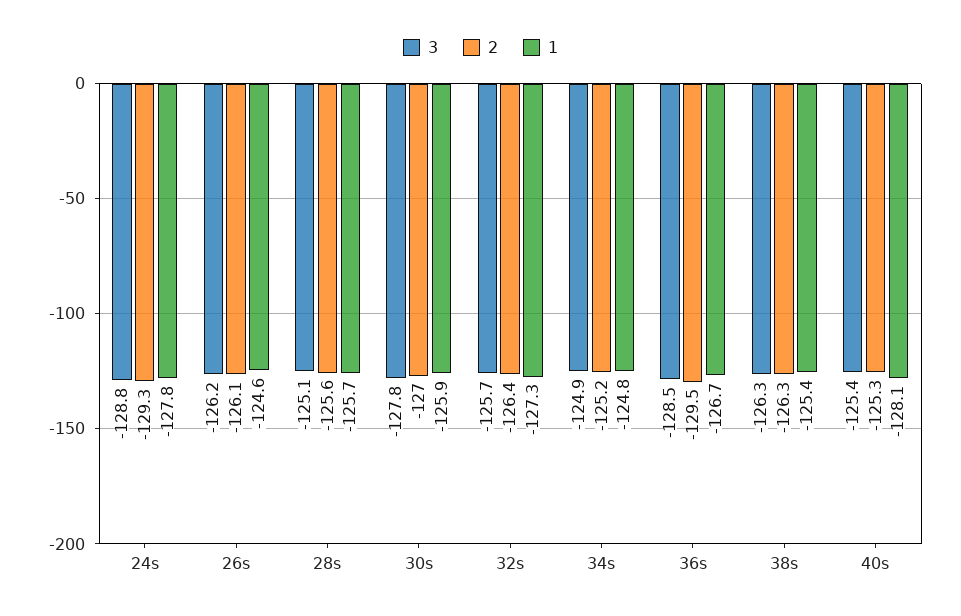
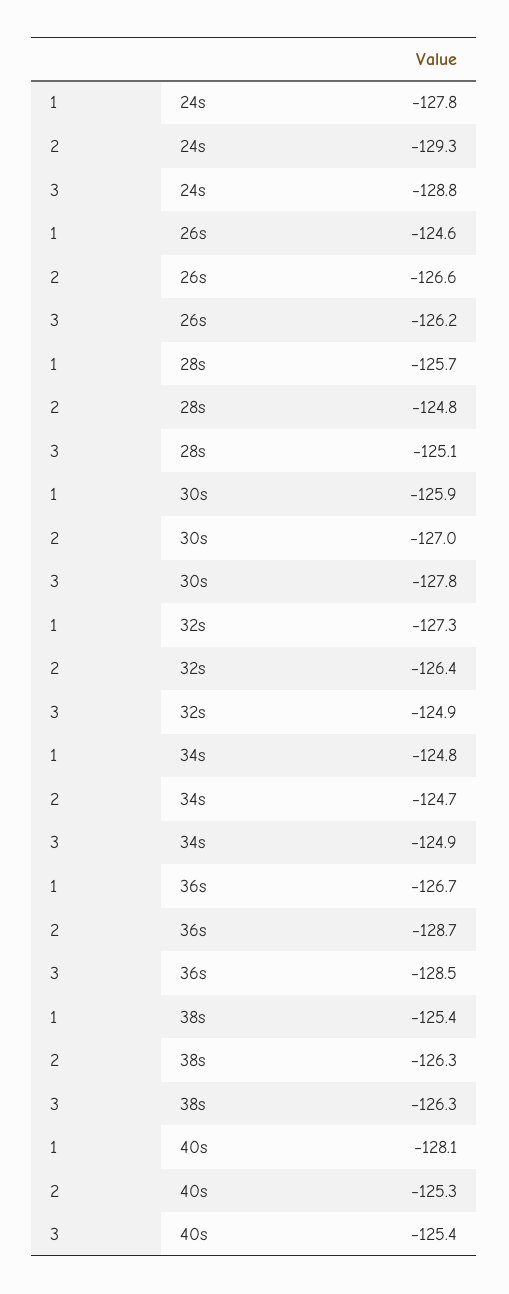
2, 26s: -126.1 -> -126.6
2, 28s: -125.6 -> -124.8
3, 32s: -125.7 -> -124.9
2, 34s: -125.2 -> -124.7
2, 36s: -129.5 -> -128.7

